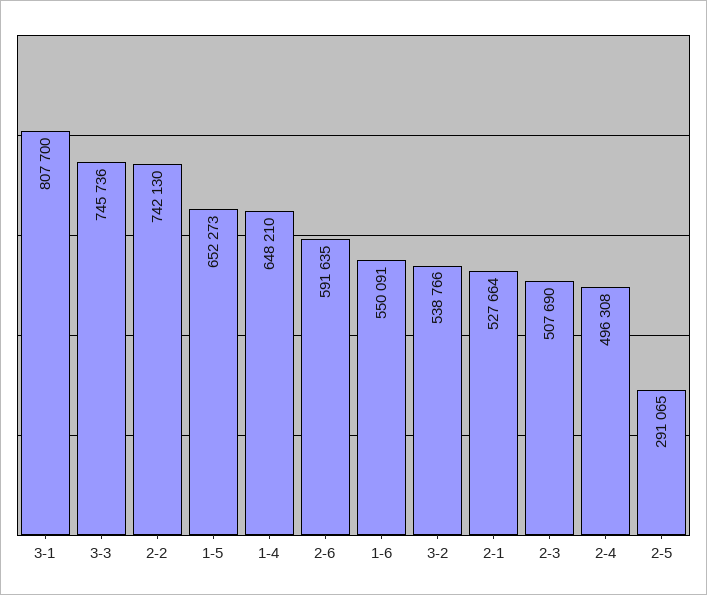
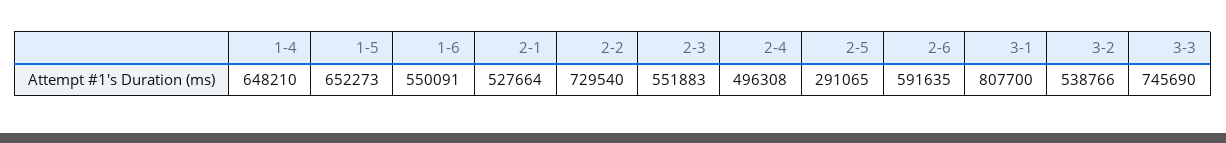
3-3: 745736 -> 745690
2-2: 742130 -> 729540
2-3: 507690 -> 551883

